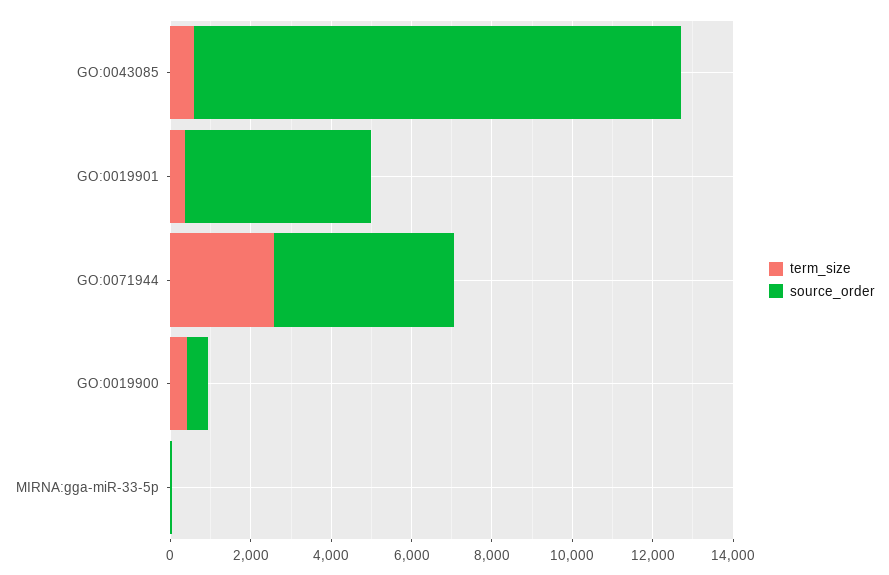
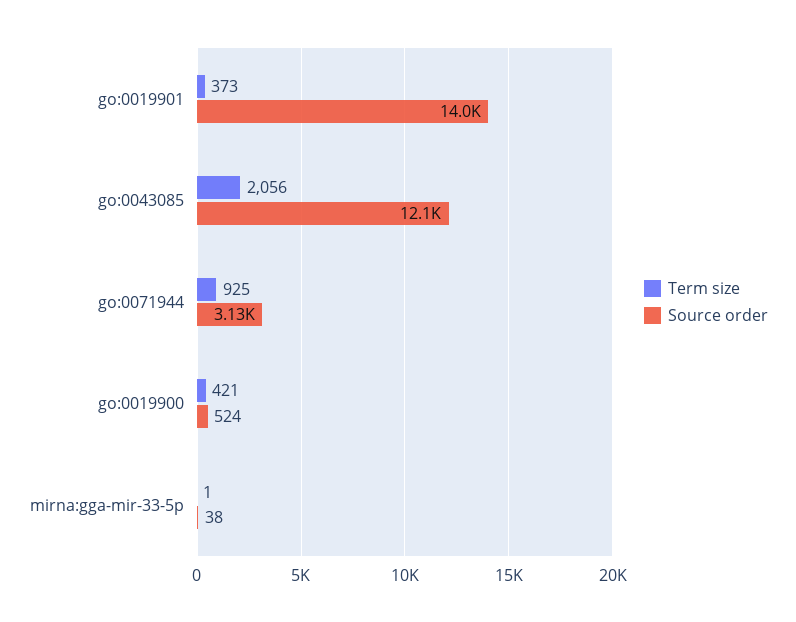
term_size, GO:0043085: 500 -> 2056
source_order, GO:0019901: 4500 -> 14000
term_size, GO:0071944: 2500 -> 925
source_order, GO:0071944: 4500 -> 3130

